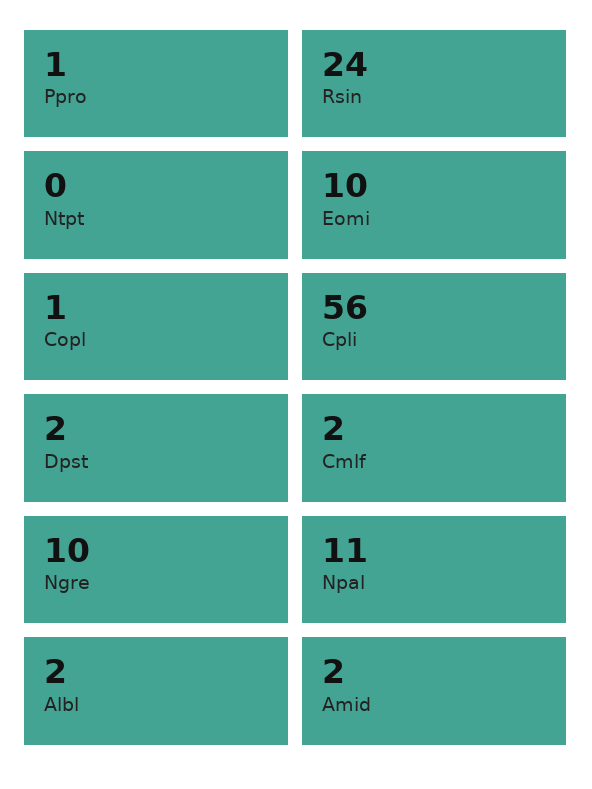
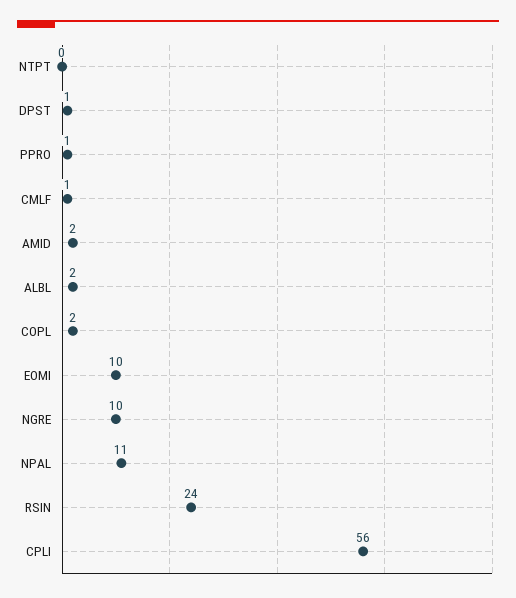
Copl: 1 -> 2
Dpst: 2 -> 1
Cmlf: 2 -> 1

